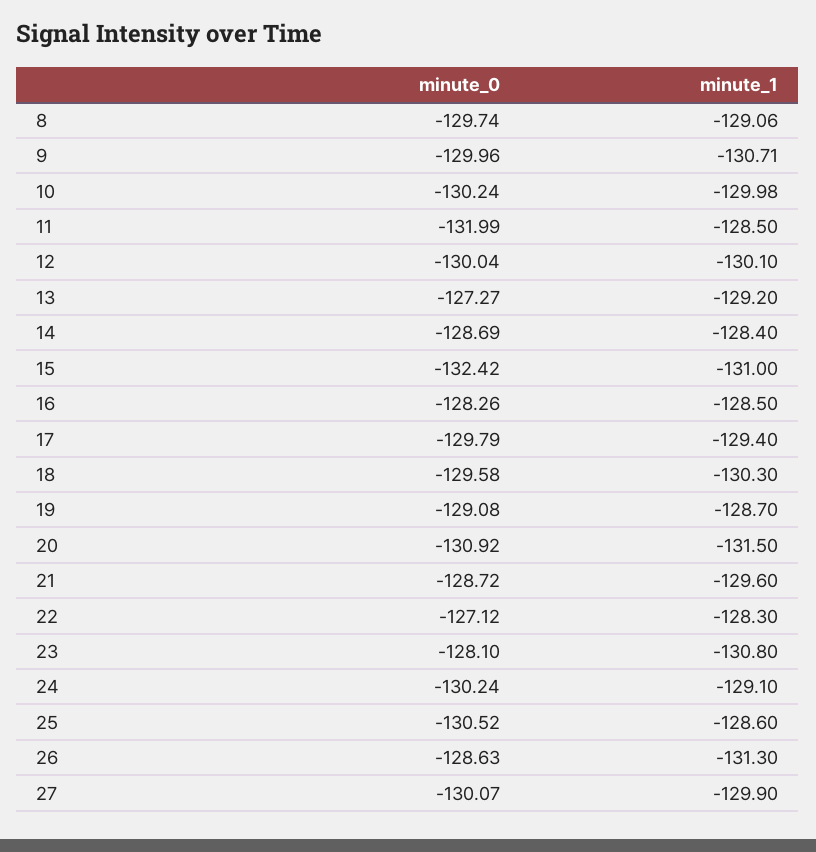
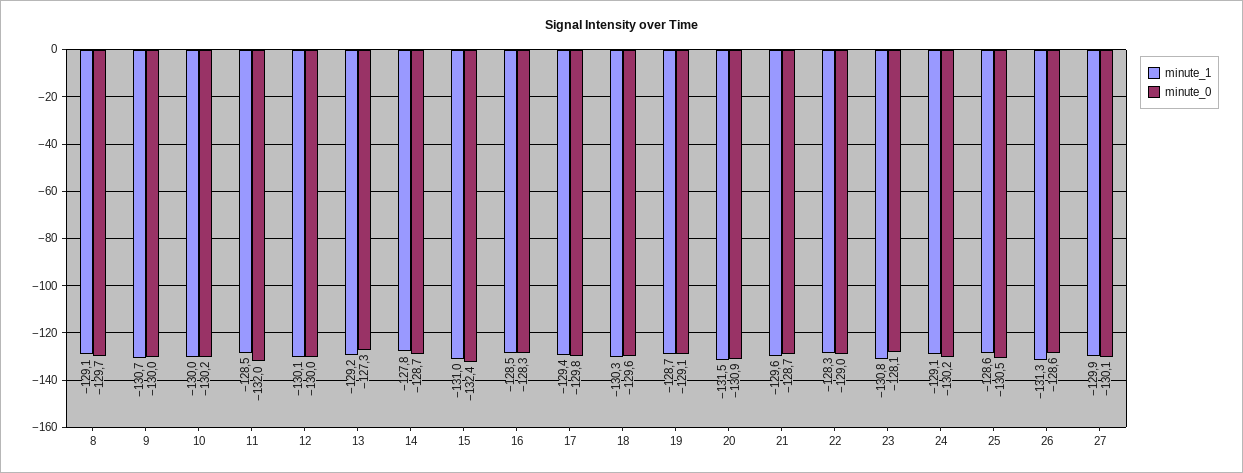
minute_1, 14: -128.4 -> -127.8
minute_0, 22: -127.12 -> -129

